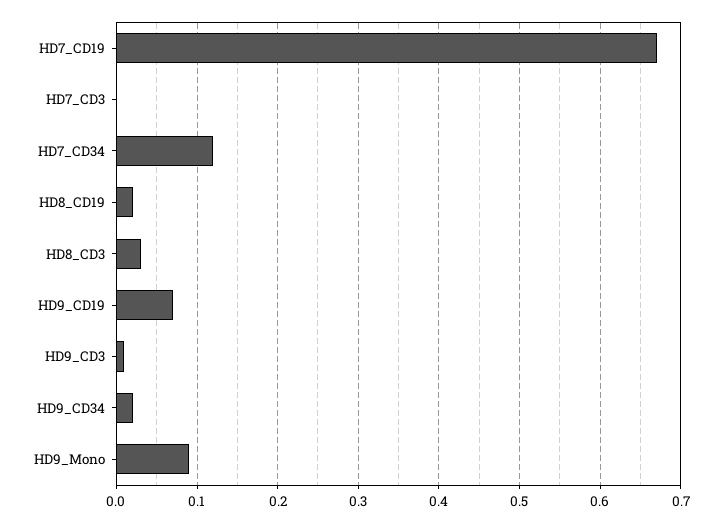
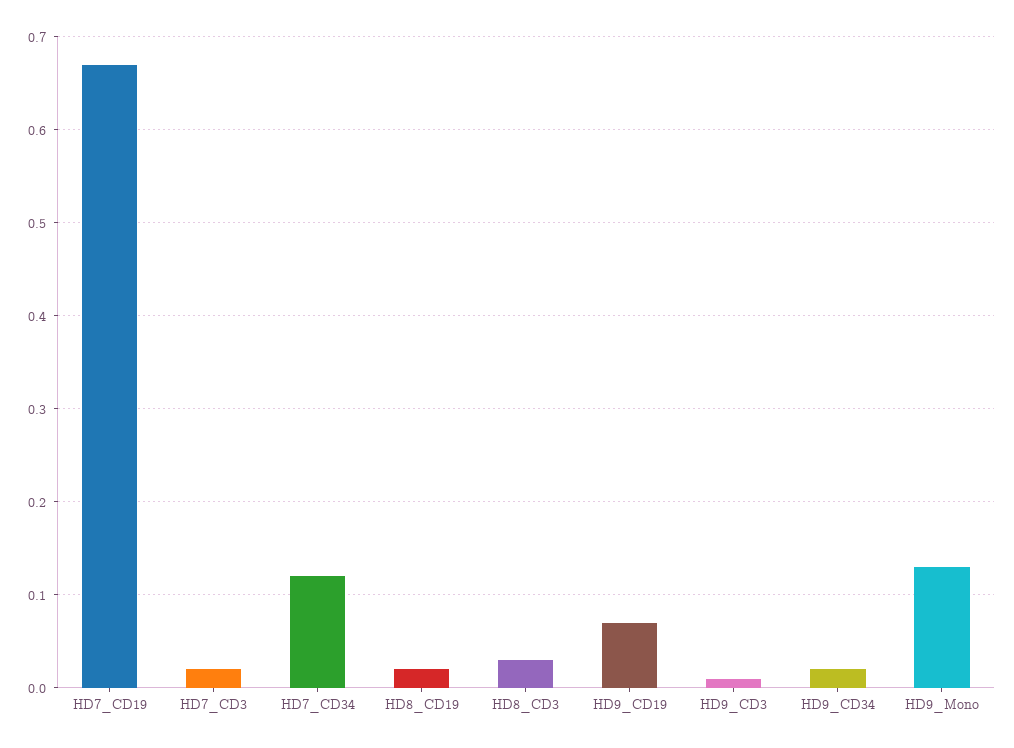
HD7_CD3: 0 -> 0.02
HD9_Mono: 0.09 -> 0.13

